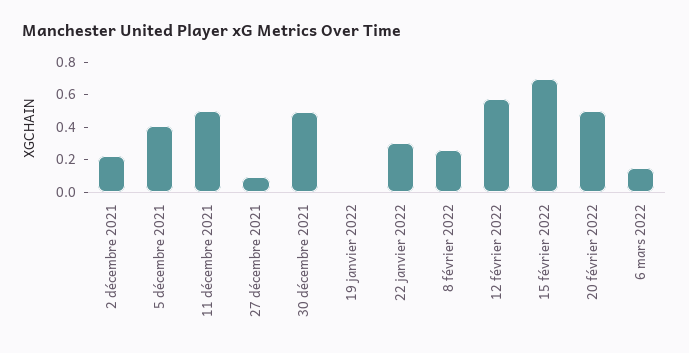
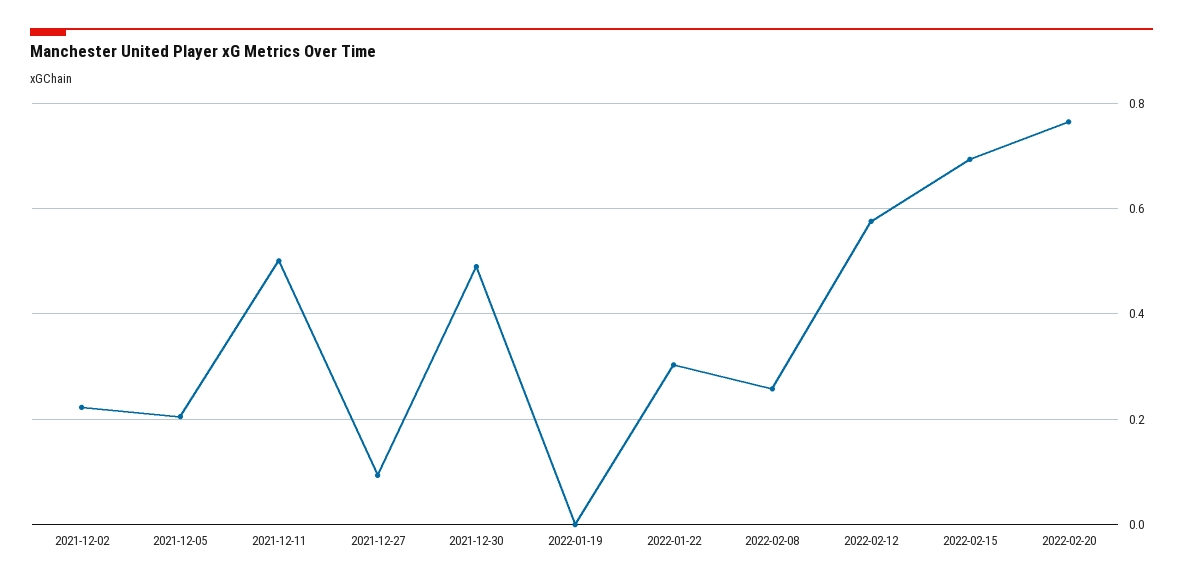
5 décembre 2021: 0.4 -> 0.2
20 février 2022: 0.5 -> 0.76
6 mars 2022: 0.15 -> none

